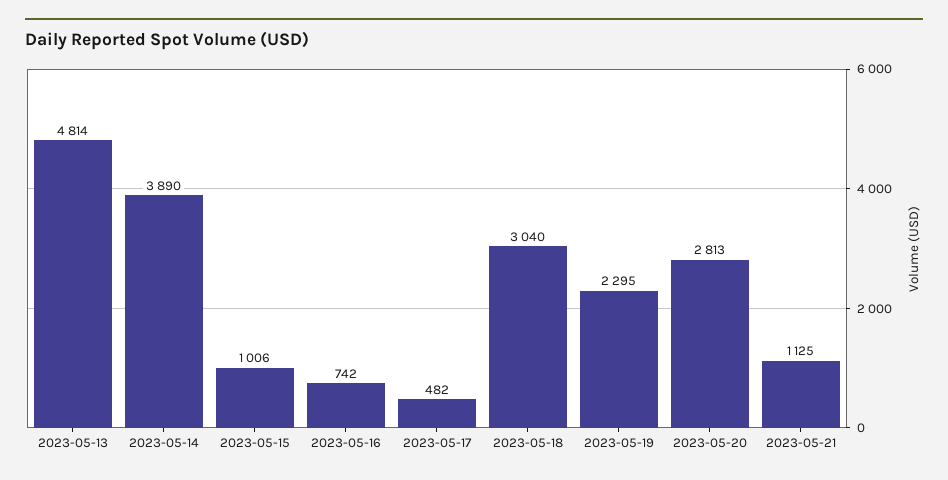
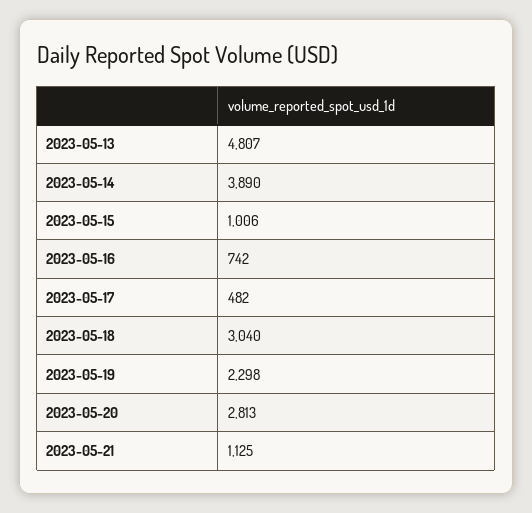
2023-05-13: 4814 -> 4807
2023-05-19: 2295 -> 2298

